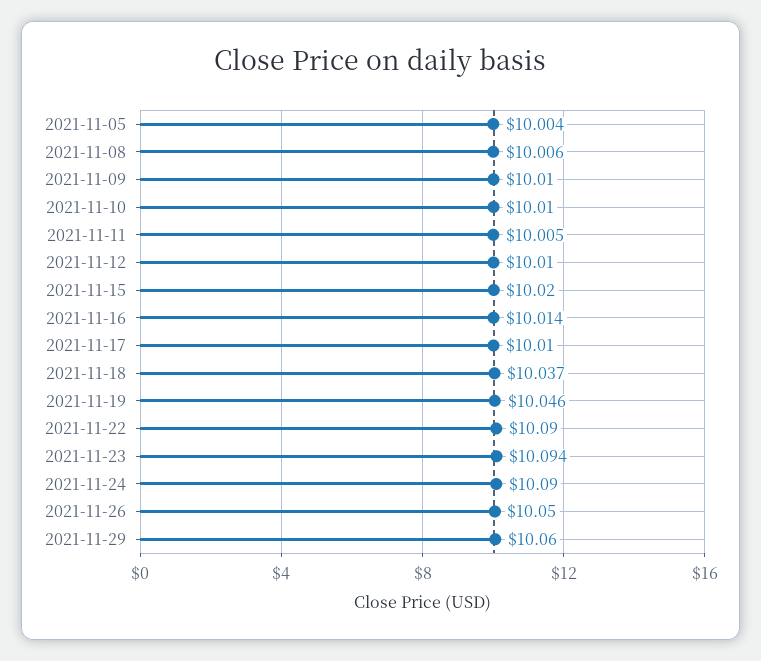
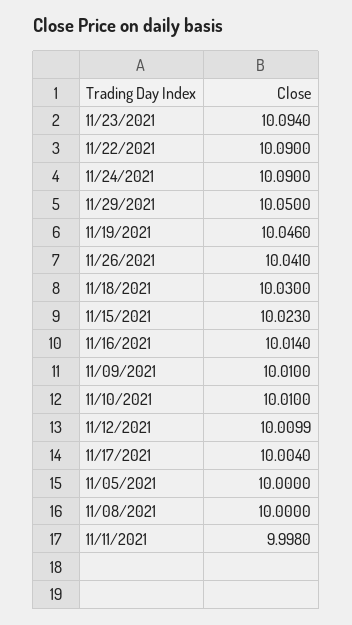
2021-11-05: 10.004 -> 10
2021-11-08: 10.006 -> 10
2021-11-11: 10.005 -> 9.998
2021-11-15: 10.02 -> 10.023
2021-11-17: 10.01 -> 10.004
2021-11-18: 10.037 -> 10.03
2021-11-26: 10.05 -> 10.041
2021-11-29: 10.06 -> 10.05

